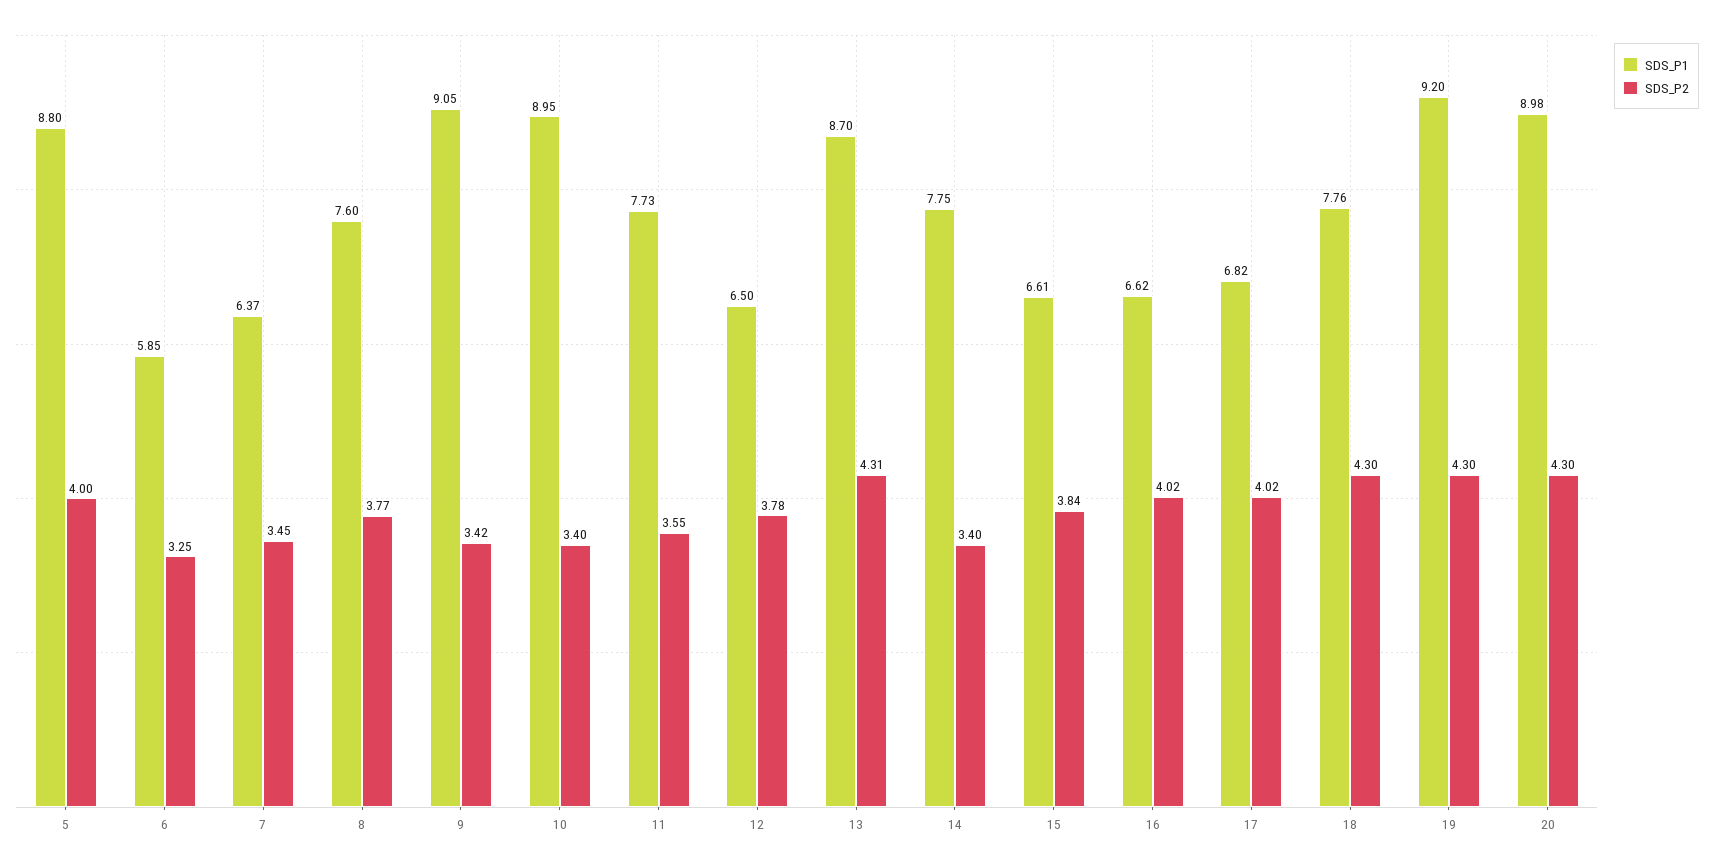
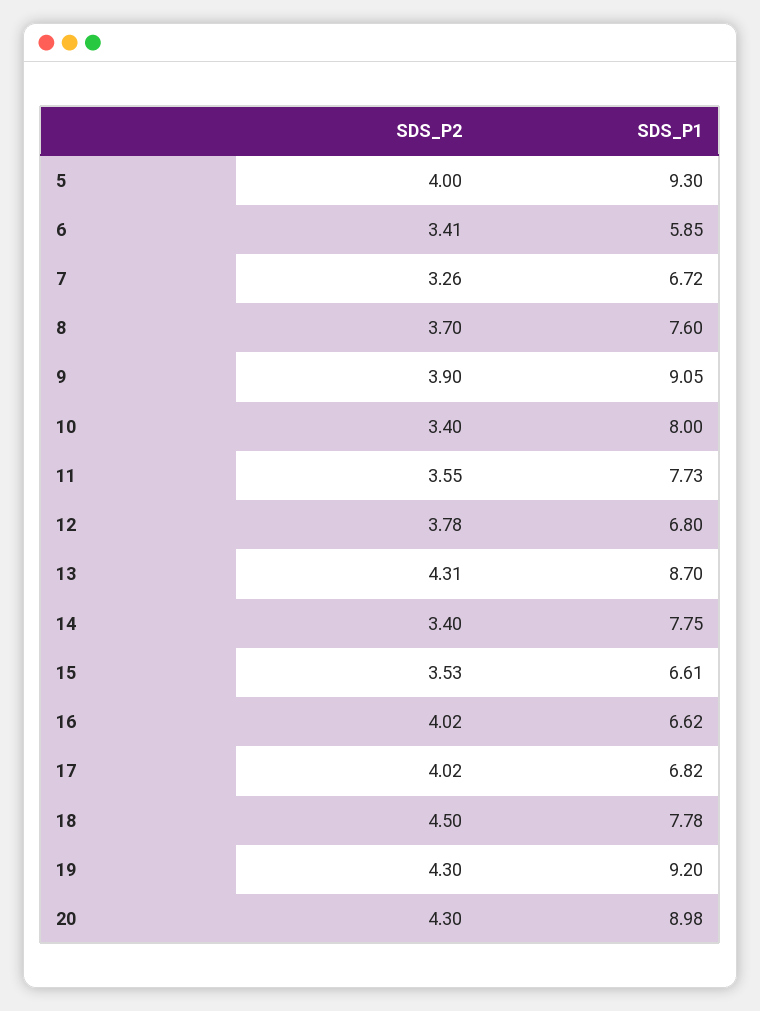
SDS_P1, 5: 8.8 -> 9.3
SDS_P2, 6: 3.25 -> 3.41
SDS_P1, 7: 6.37 -> 6.72
SDS_P2, 7: 3.45 -> 3.26
SDS_P2, 8: 3.77 -> 3.7
SDS_P2, 9: 3.42 -> 3.9
SDS_P1, 10: 8.95 -> 8
SDS_P1, 12: 6.5 -> 6.8
SDS_P2, 15: 3.84 -> 3.53
SDS_P1, 18: 7.76 -> 7.78
SDS_P2, 18: 4.3 -> 4.5

